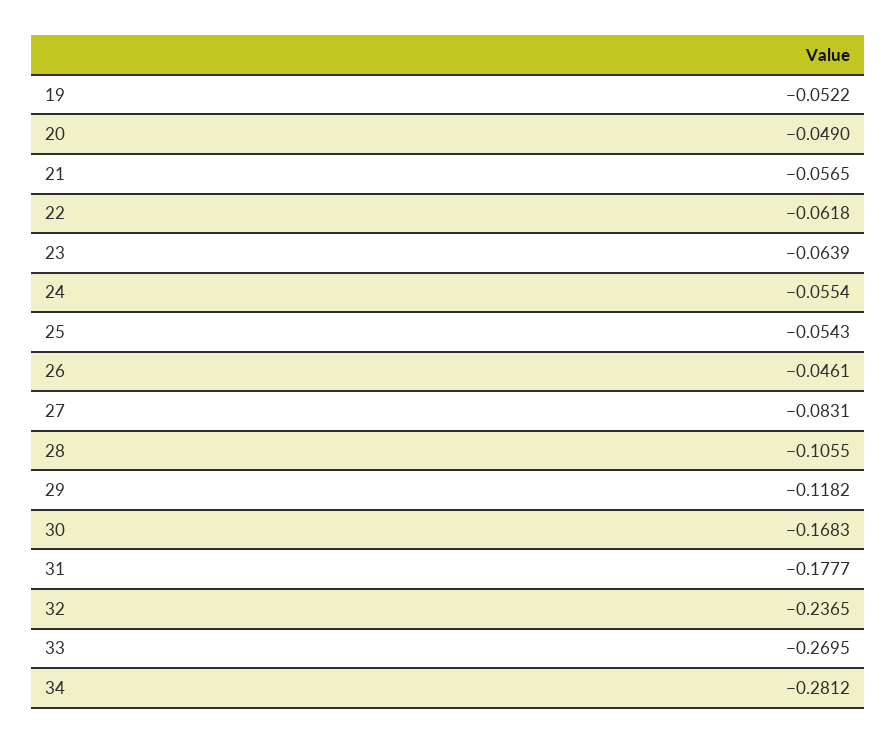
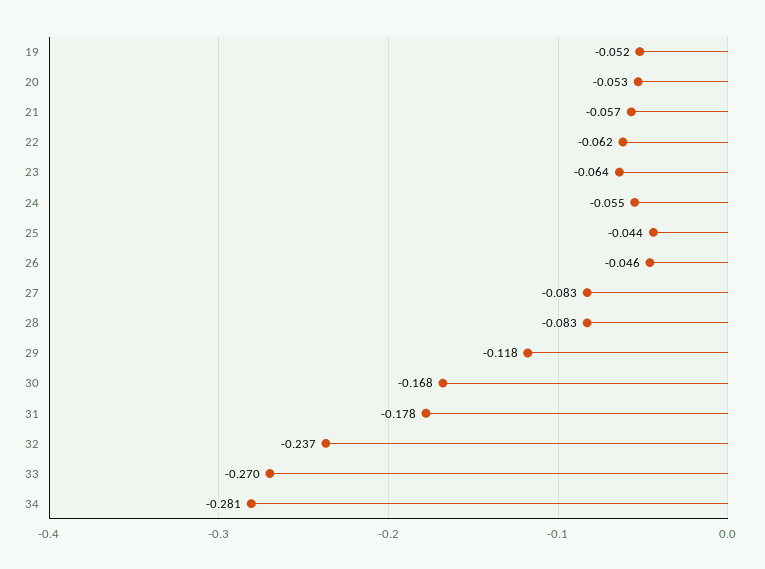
20: -0.049 -> -0.053
25: -0.0543 -> -0.044
28: -0.1055 -> -0.083

